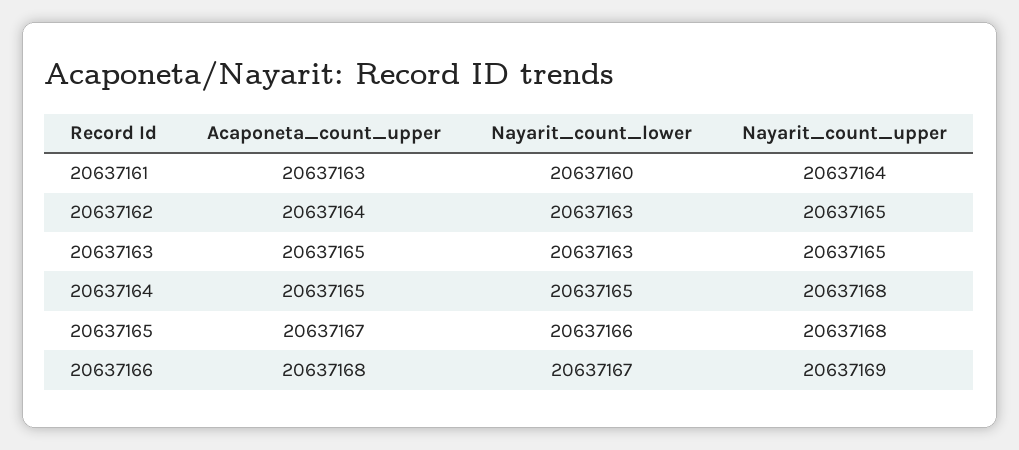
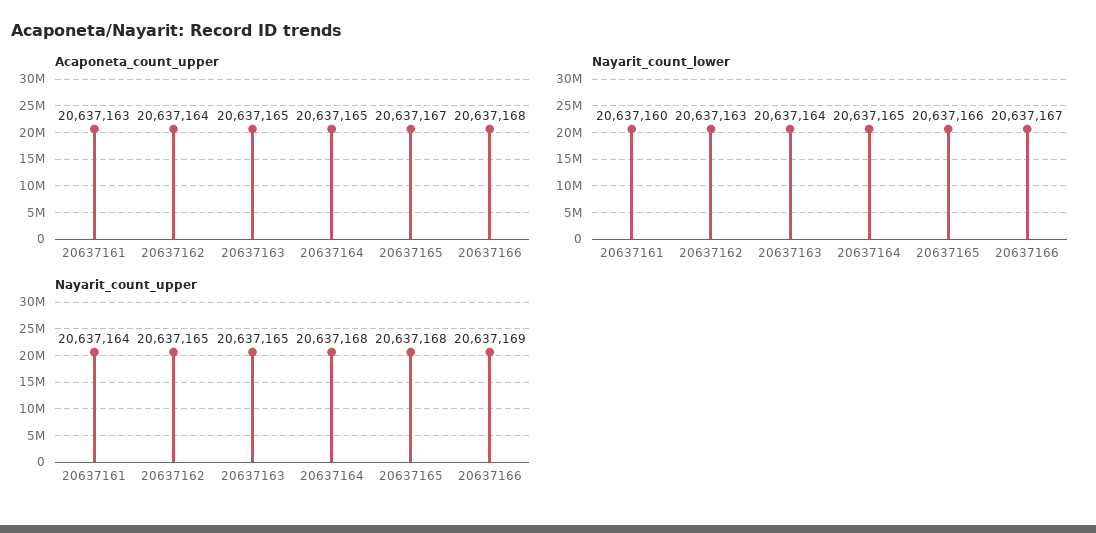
Nayarit_count_lower, 20637163: 20637163 -> 20637164

